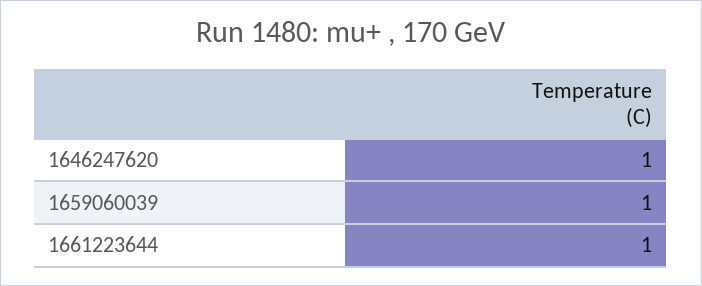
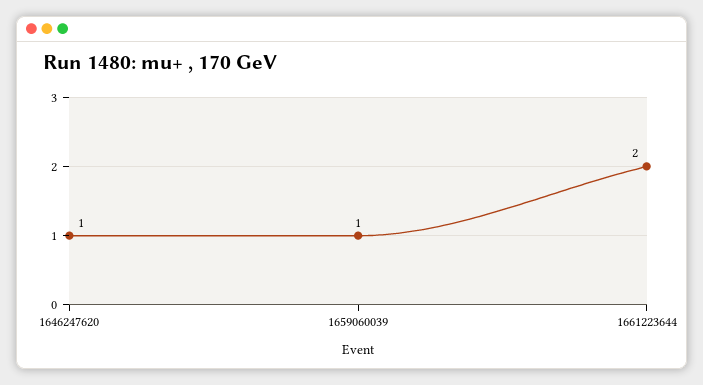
1661223644: 1 -> 2

